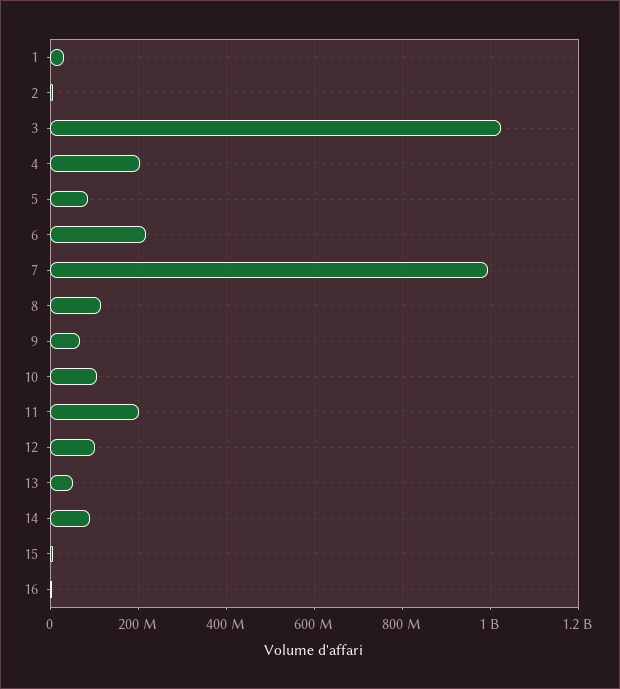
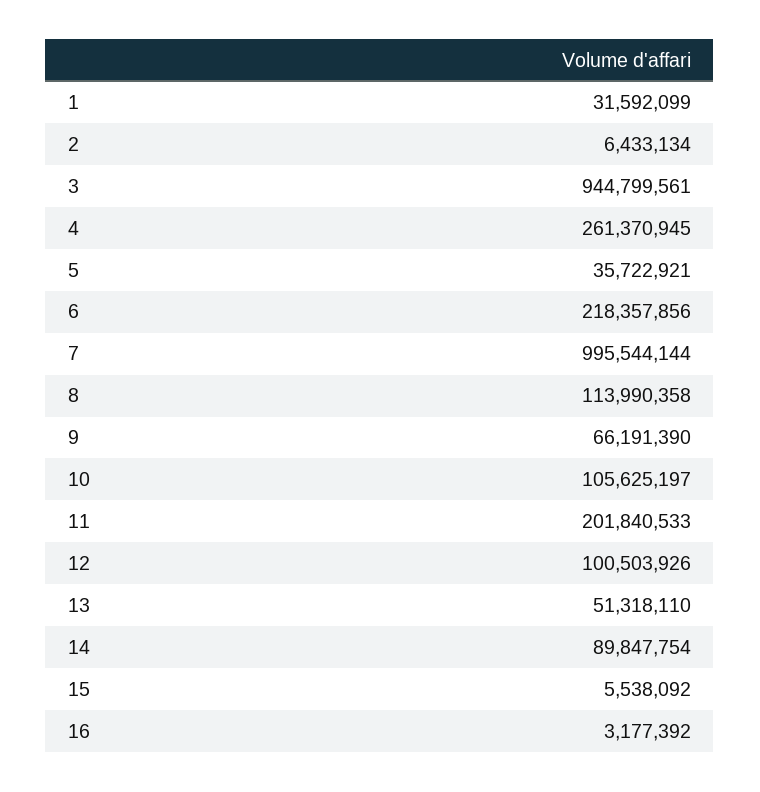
3: 1020000000 -> 944799561
4: 200000000 -> 261370945
5: 80000000 -> 35722921

